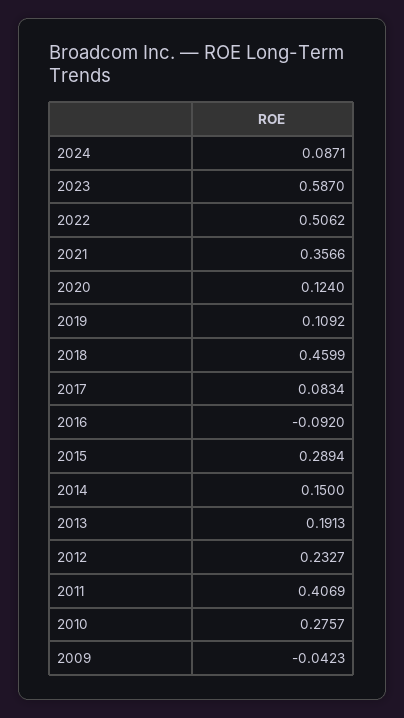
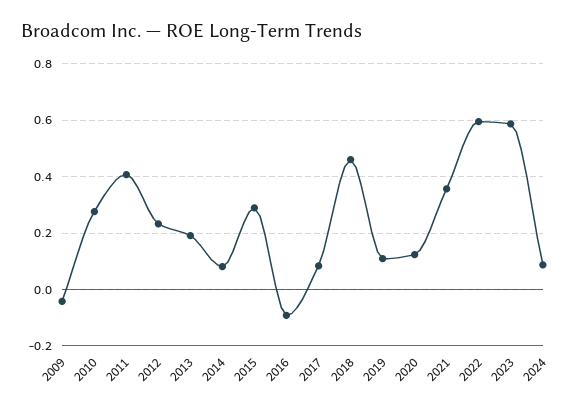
2022: 0.5062 -> 0.6
2014: 0.15 -> 0.075

